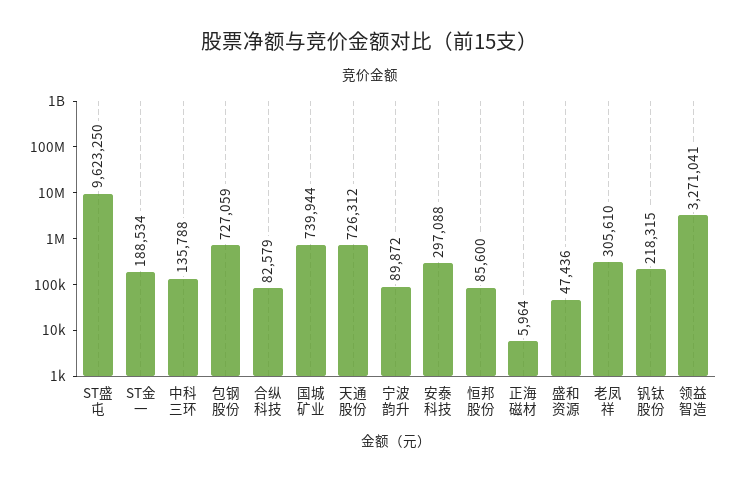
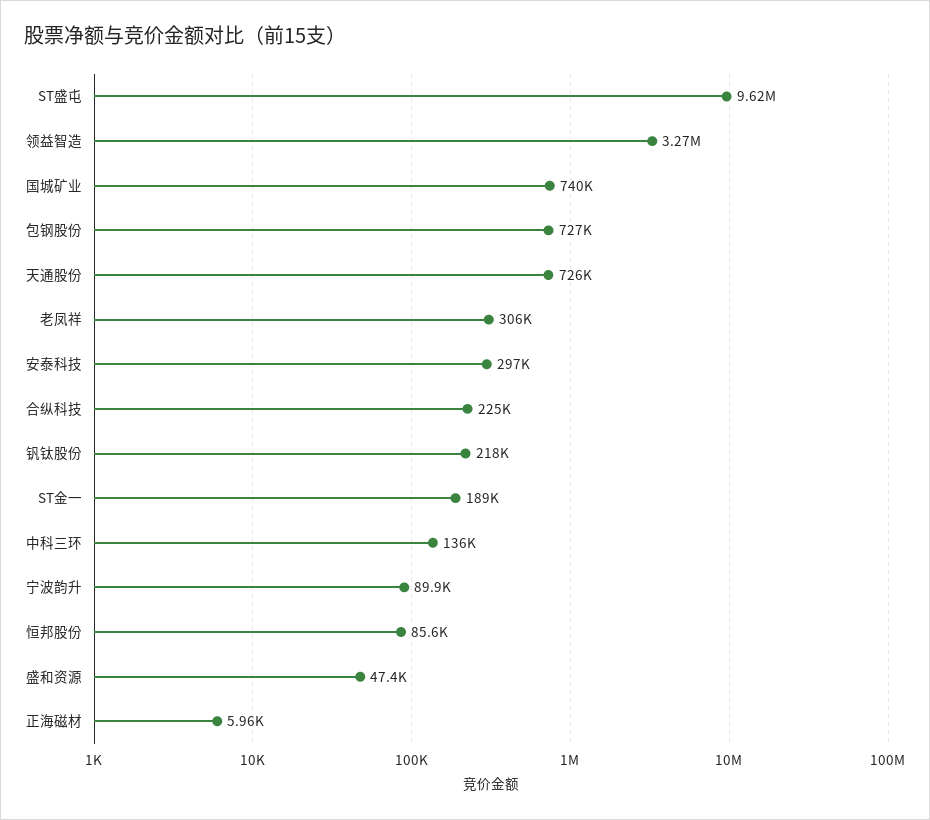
合纵科技: 82579 -> 225000

